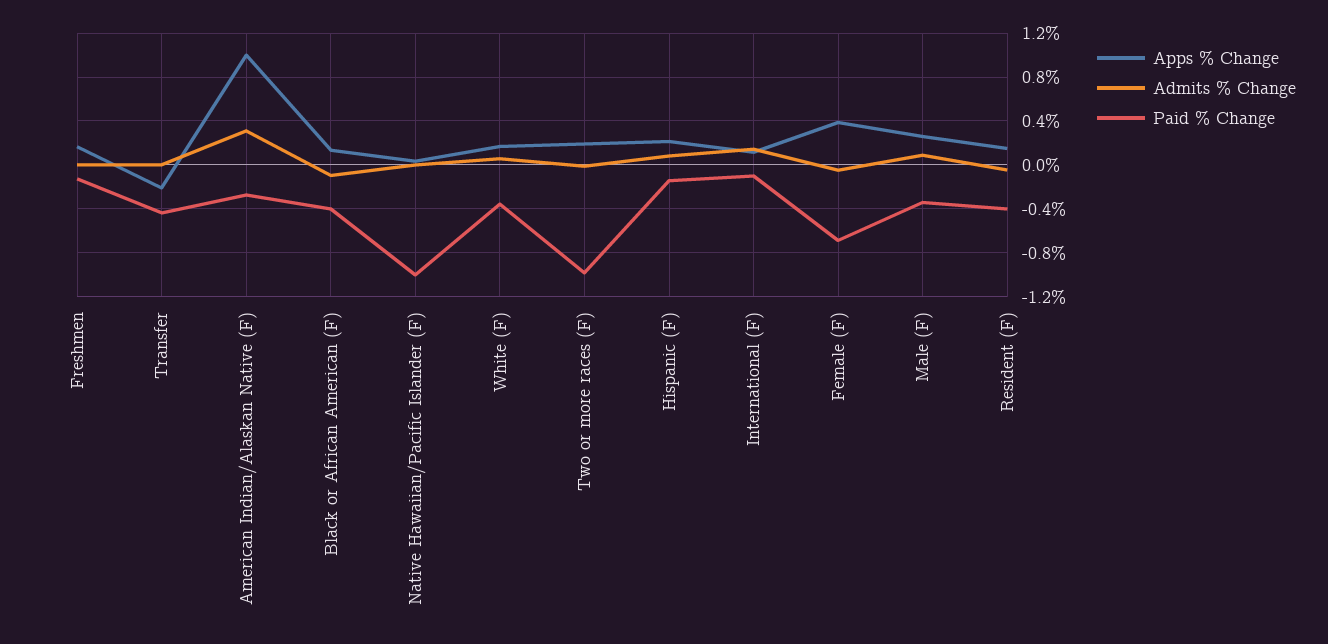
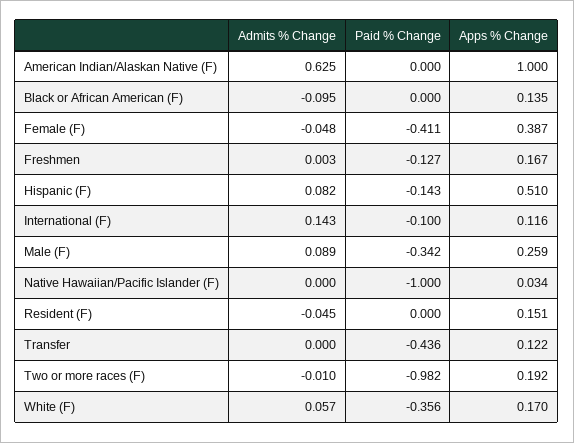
Apps % Change, Transfer: -0.2 -> 0.122
Admits % Change, American Indian/Alaskan Native (F): 0.3 -> 0.625
Paid % Change, American Indian/Alaskan Native (F): -0.3 -> 0
Paid % Change, Black or African American (F): -0.4 -> 0
Apps % Change, Hispanic (F): 0.2 -> 0.51
Paid % Change, Female (F): -0.7 -> -0.411
Paid % Change, Resident (F): -0.4 -> 0

